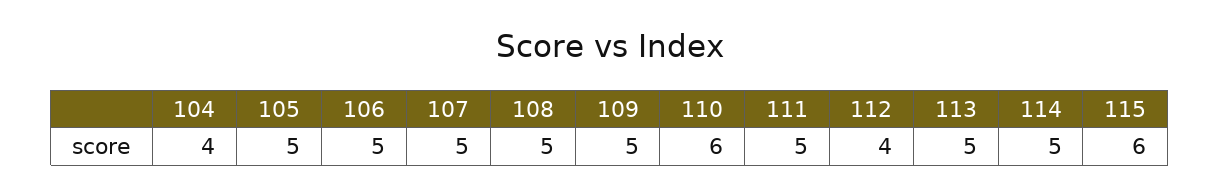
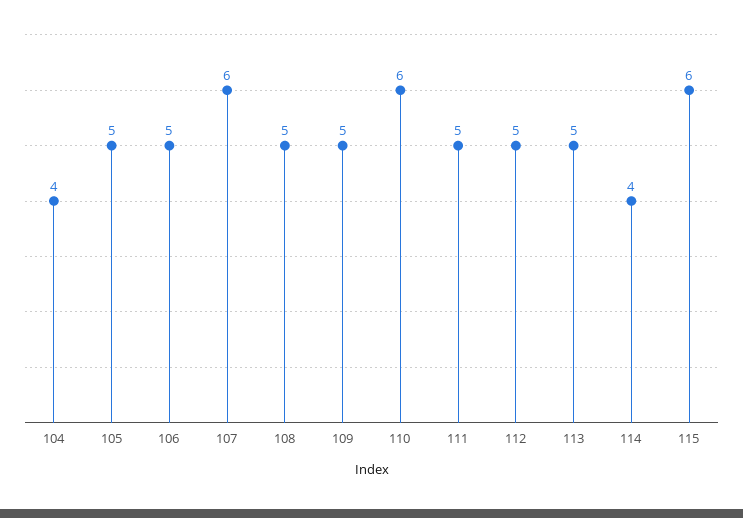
107: 5 -> 6
112: 4 -> 5
114: 5 -> 4

